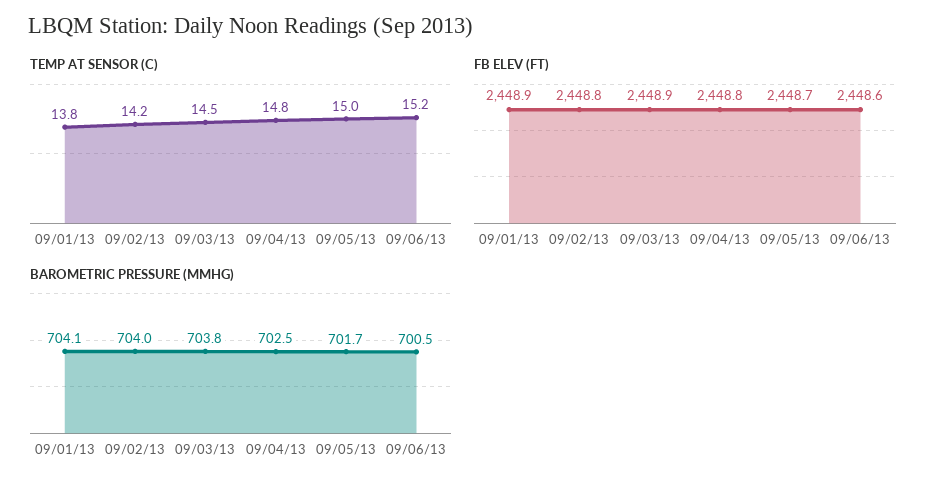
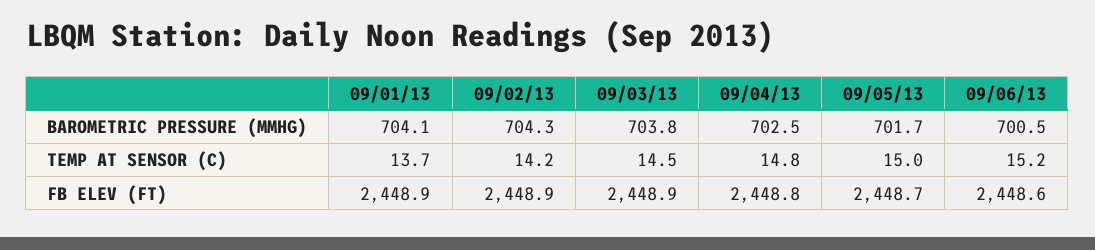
TEMP AT SENSOR (C), 09/01/13: 13.8 -> 13.7
FB ELEV (FT), 09/02/13: 2448.8 -> 2448.9
BAROMETRIC PRESSURE (MMHG), 09/02/13: 704 -> 704.3

